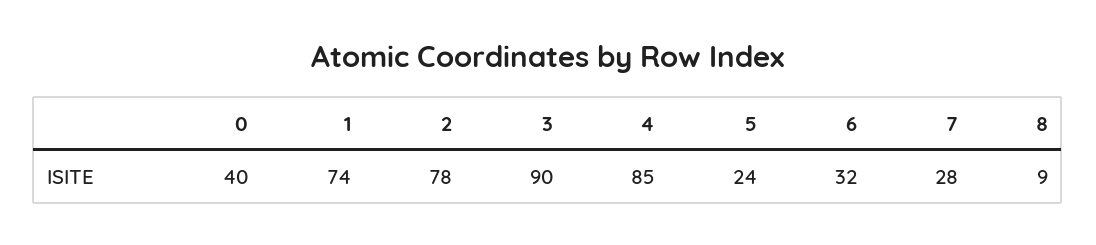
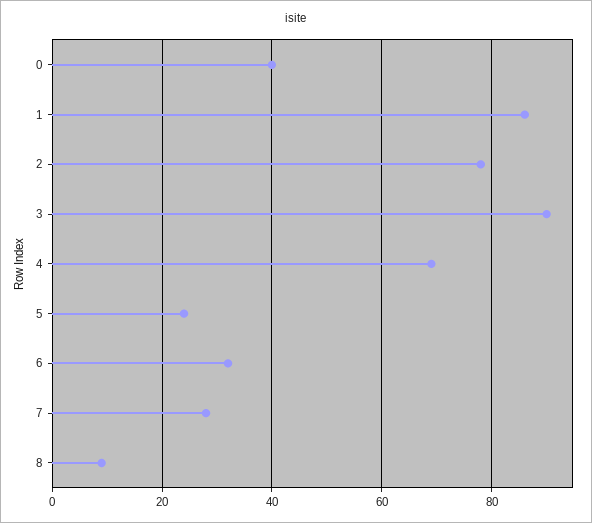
1: 74 -> 85
4: 85 -> 70

